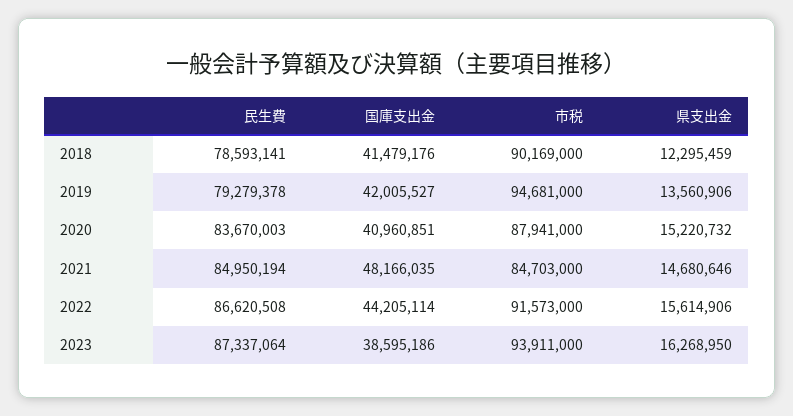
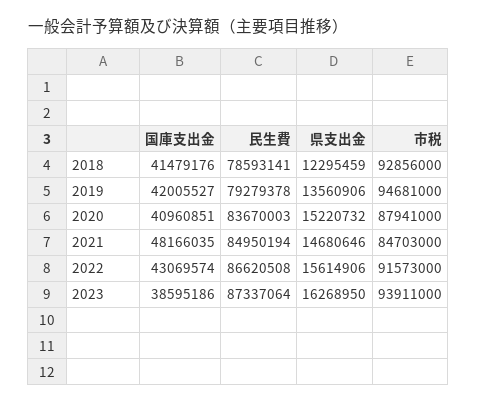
市税, 2018: 90169000 -> 92856000
国庫支出金, 2022: 44205114 -> 43069574

